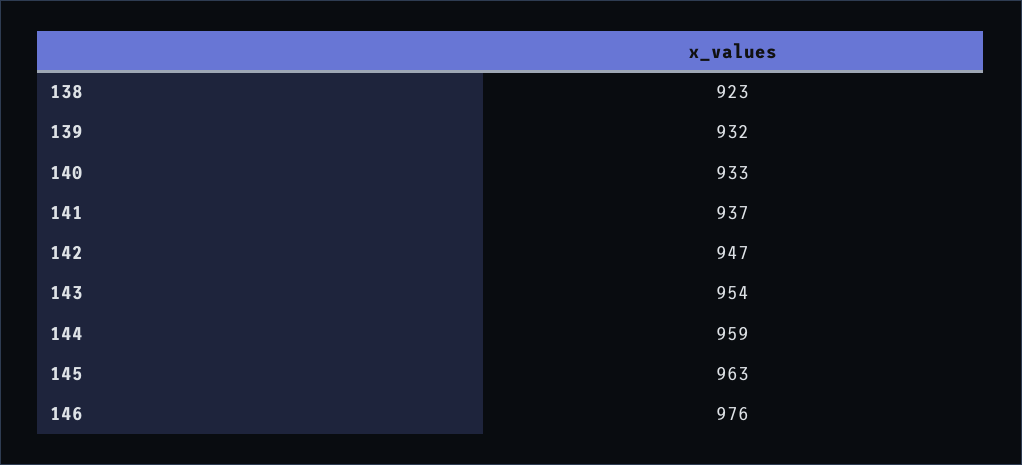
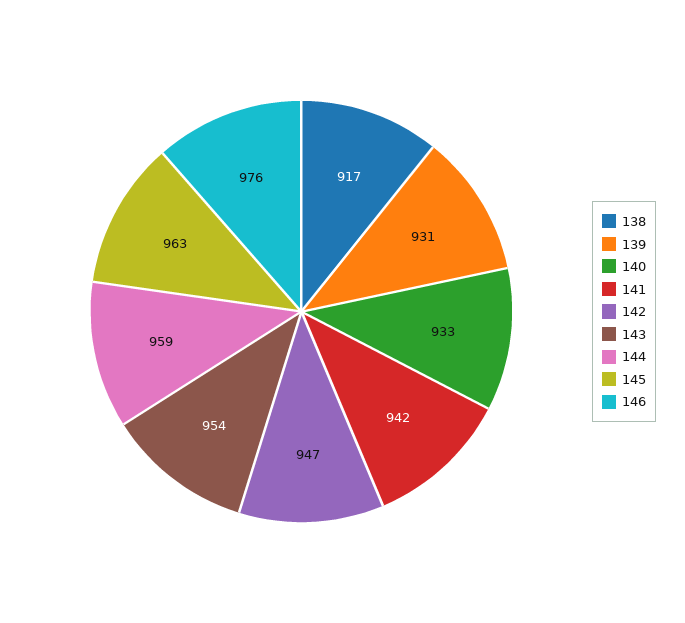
138: 923 -> 917
139: 932 -> 931
141: 937 -> 942

